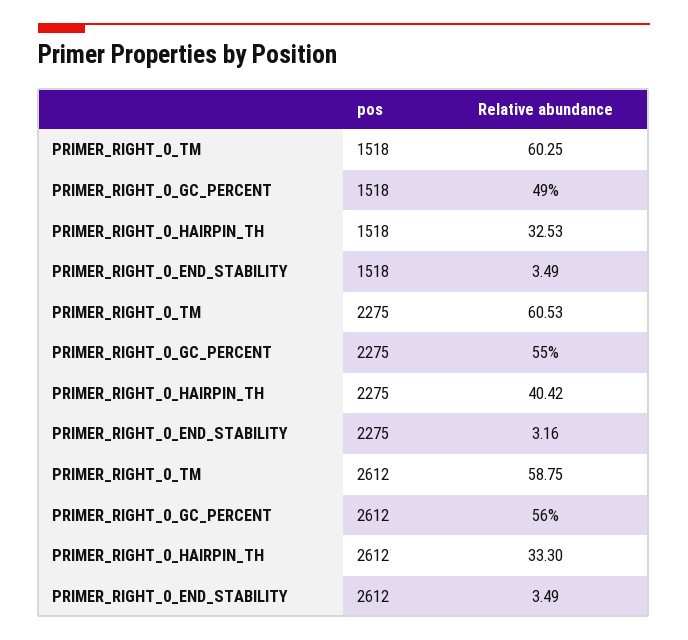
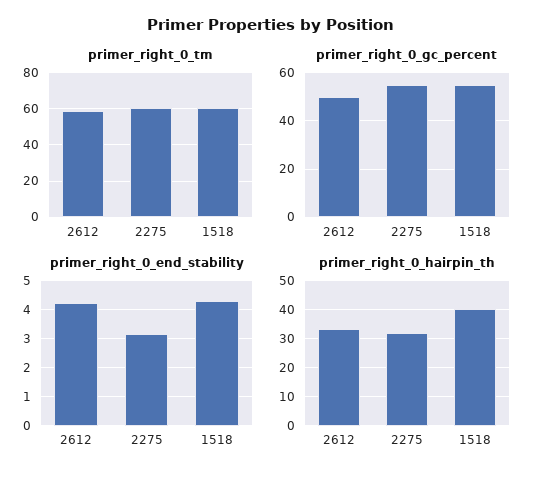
PRIMER_RIGHT_0_GC_PERCENT, 1518: 49 -> 55
PRIMER_RIGHT_0_HAIRPIN_TH, 1518: 32.53 -> 40
PRIMER_RIGHT_0_END_STABILITY, 1518: 3.49 -> 4.25
PRIMER_RIGHT_0_HAIRPIN_TH, 2275: 40.42 -> 32.5
PRIMER_RIGHT_0_GC_PERCENT, 2612: 56 -> 50
PRIMER_RIGHT_0_END_STABILITY, 2612: 3.49 -> 4.25

